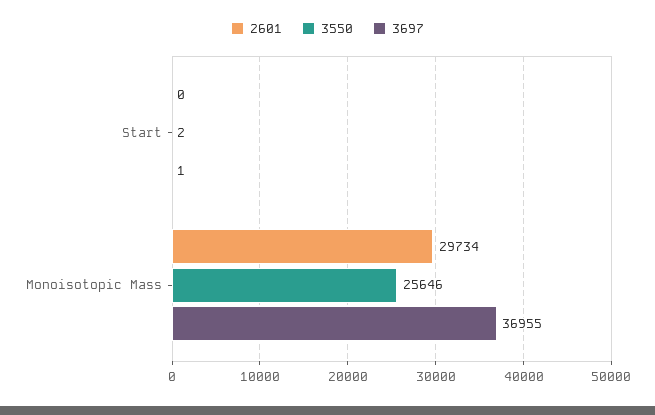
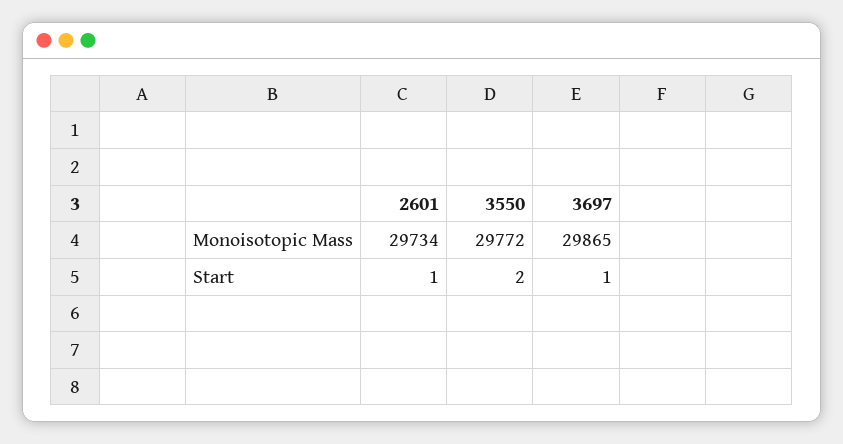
2601, Start: 0 -> 1
3550, Monoisotopic Mass: 25646 -> 29772
3697, Monoisotopic Mass: 36955 -> 29865

